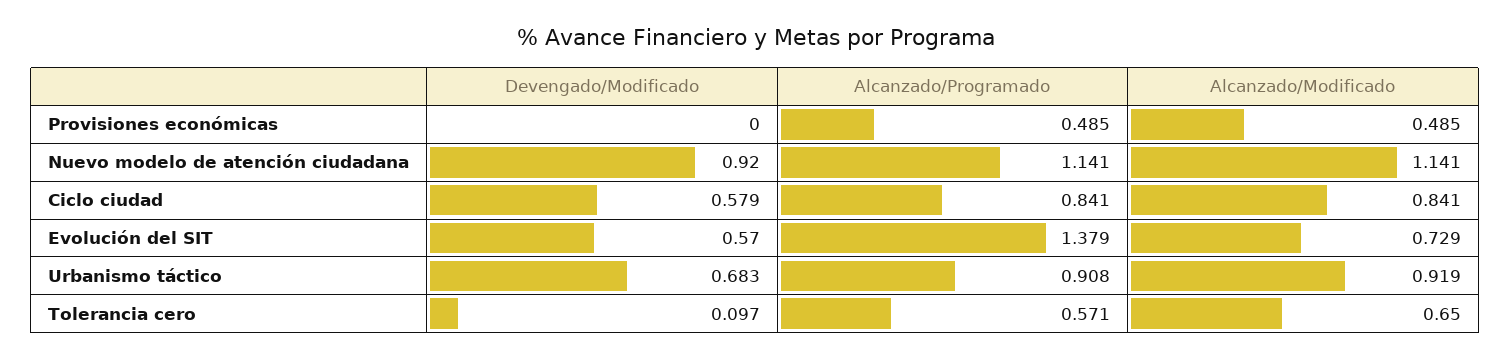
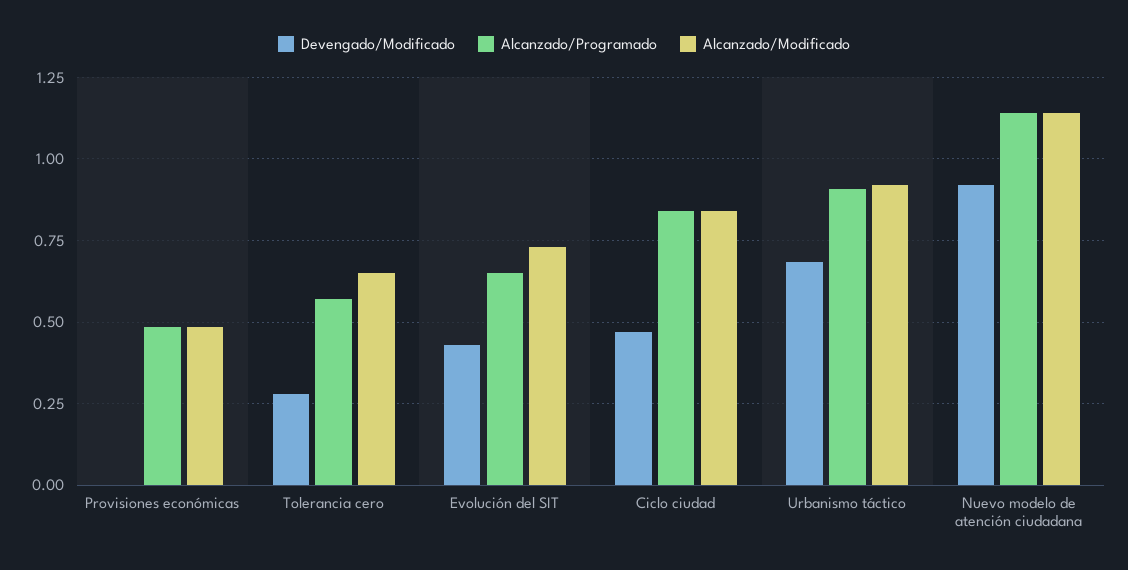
Devengado/Modificado, Ciclo ciudad: 0.579 -> 0.475
Devengado/Modificado, Evolución del SIT: 0.57 -> 0.425
Alcanzado/Programado, Evolución del SIT: 1.379 -> 0.65
Devengado/Modificado, Tolerancia cero: 0.097 -> 0.275

